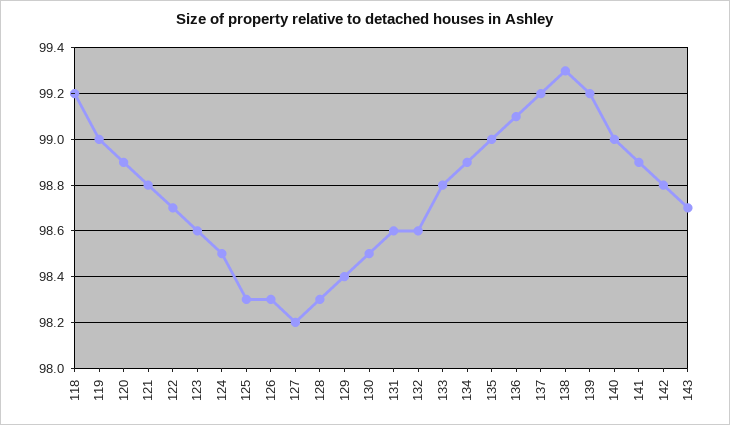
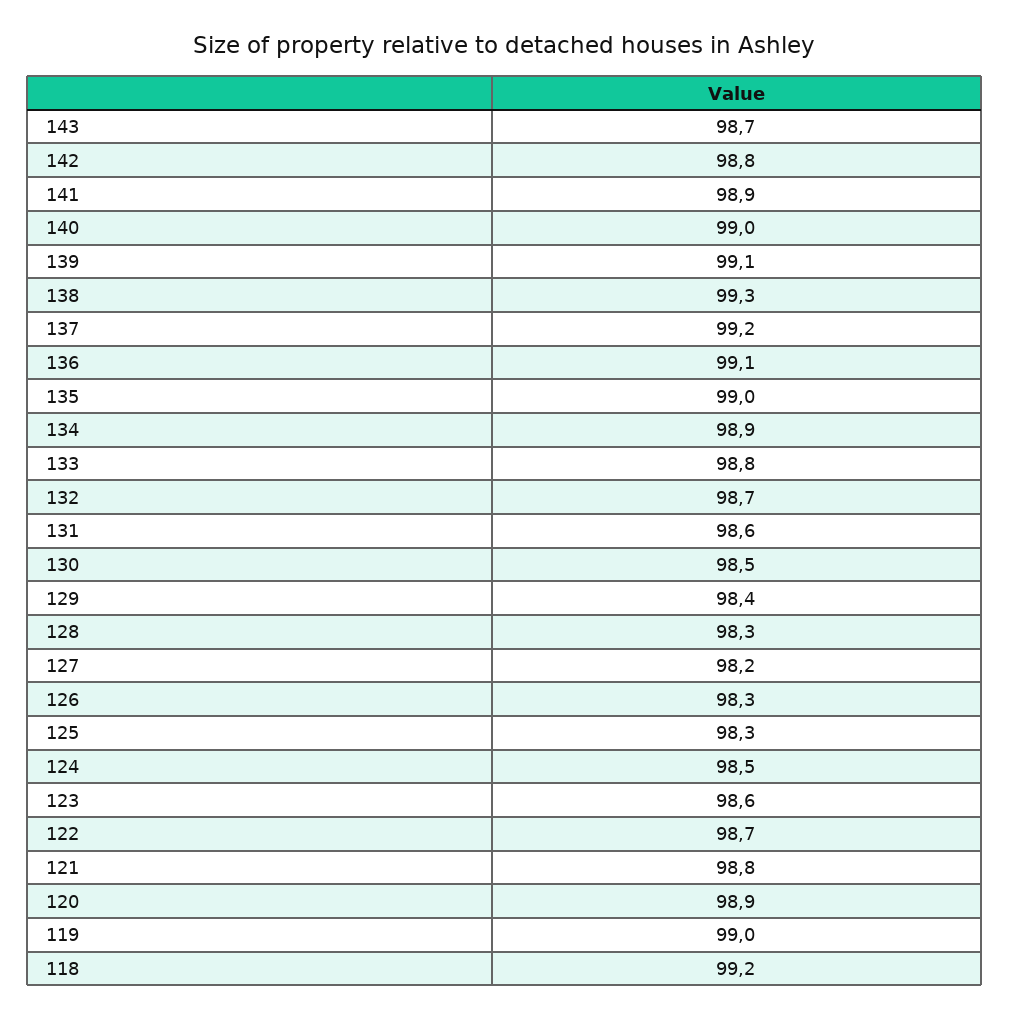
132: 98.6 -> 98.7
139: 99.2 -> 99.1

